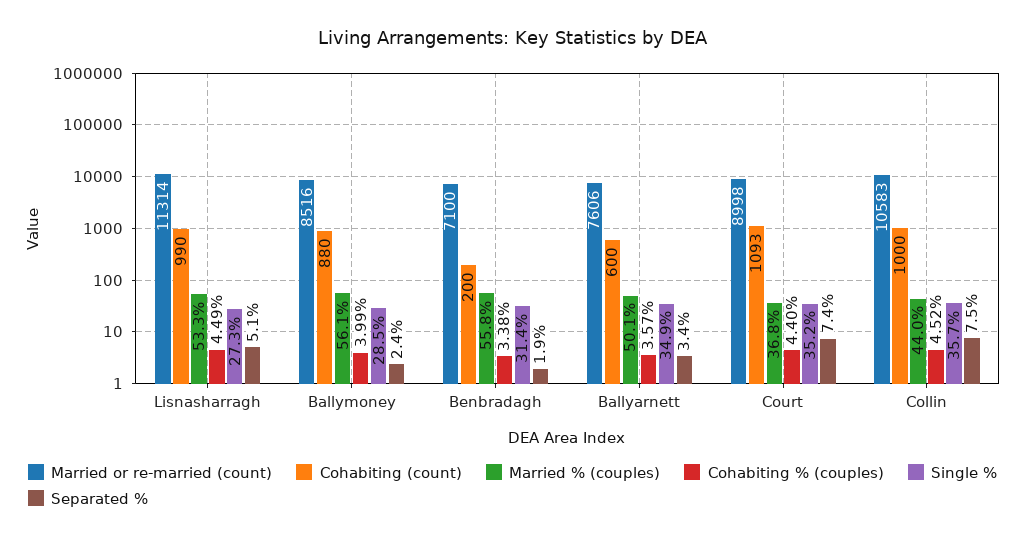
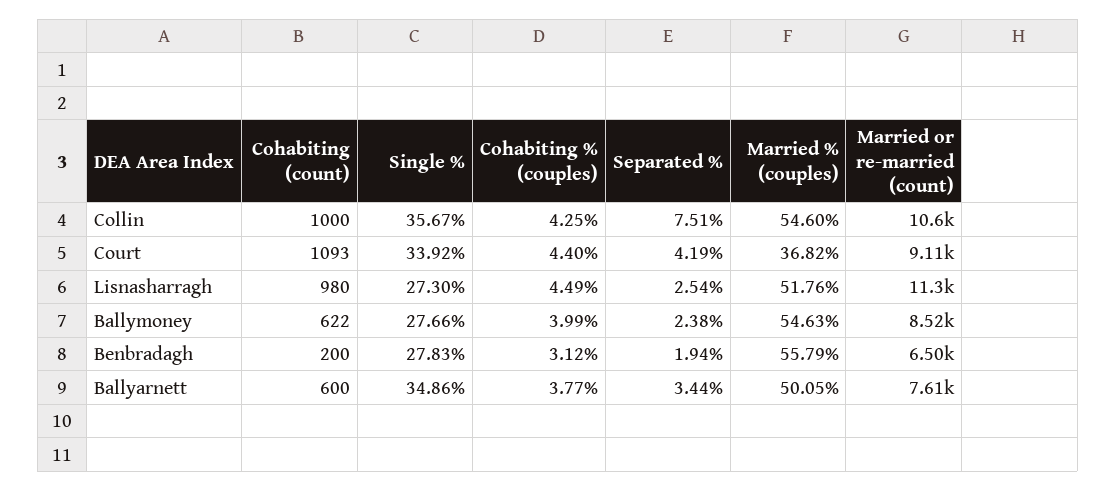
Cohabiting (count), Lisnasharragh: 990 -> 980
Married % (couples), Lisnasharragh: 53.3 -> 51.76
Separated %, Lisnasharragh: 5.1 -> 2.54
Cohabiting (count), Ballymoney: 880 -> 622
Married % (couples), Ballymoney: 56.1 -> 54.63
Single %, Ballymoney: 28.5 -> 27.66
Married or re-married (count), Benbradagh: 7100 -> 6500
Cohabiting % (couples), Benbradagh: 3.38 -> 3.12
Single %, Benbradagh: 31.4 -> 27.83
Cohabiting % (couples), Ballyarnett: 3.57 -> 3.77
Married or re-married (count), Court: 8998 -> 9110
Single %, Court: 35.2 -> 33.92
Separated %, Court: 7.4 -> 4.19
Married % (couples), Collin: 44 -> 54.6
Cohabiting % (couples), Collin: 4.52 -> 4.25

